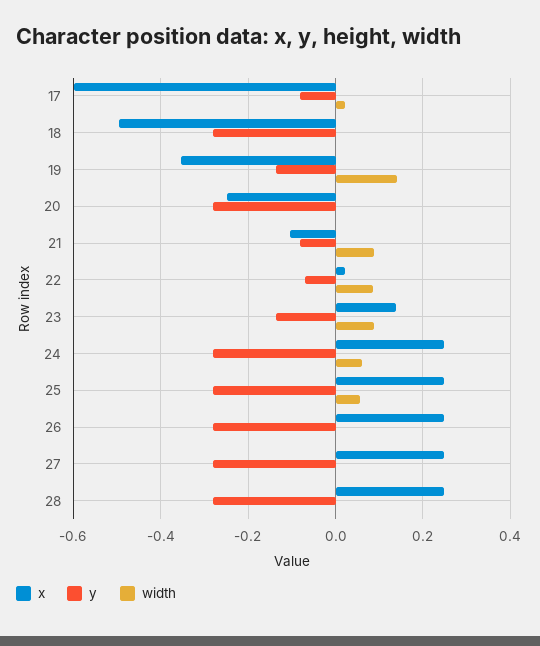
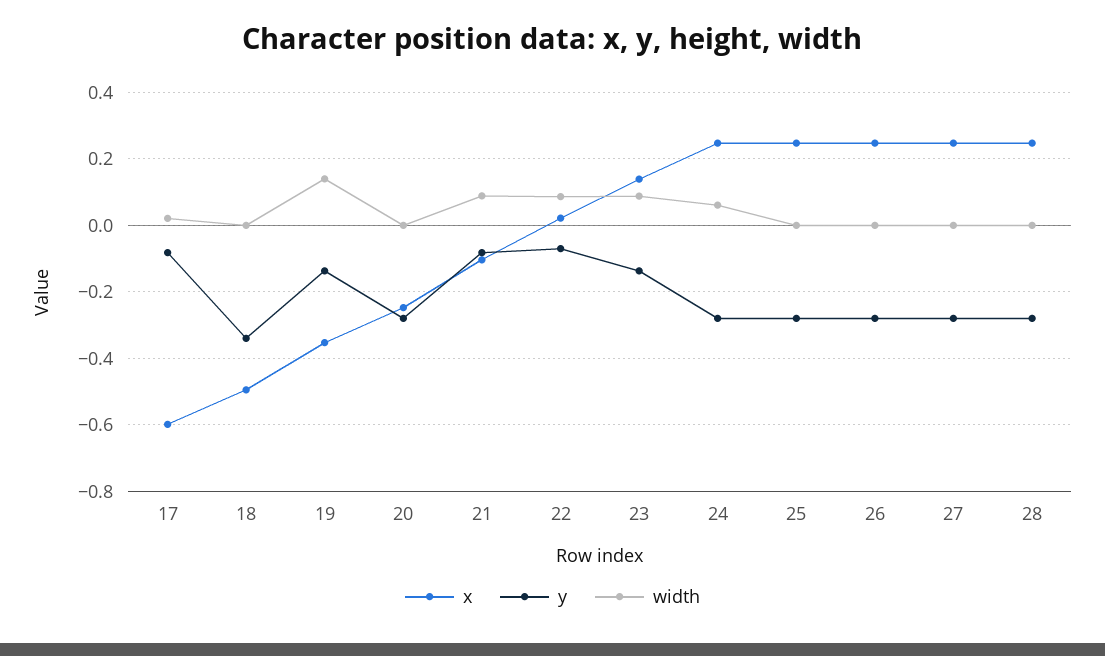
y, 18: -0.28 -> -0.34
width, 25: 0.06 -> 0

